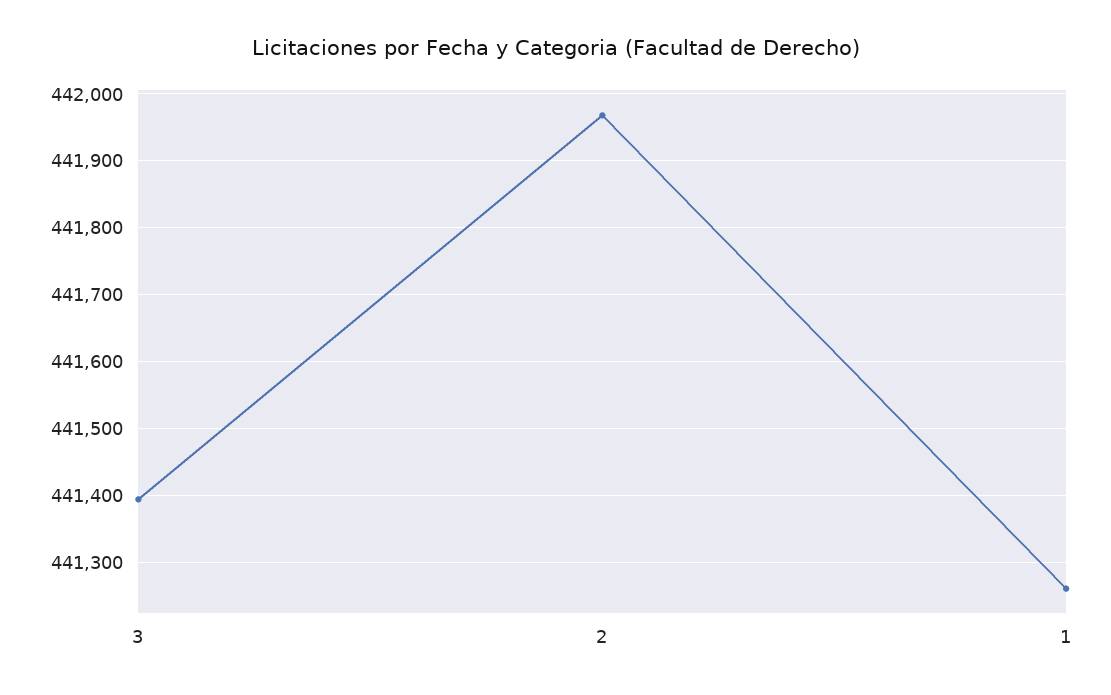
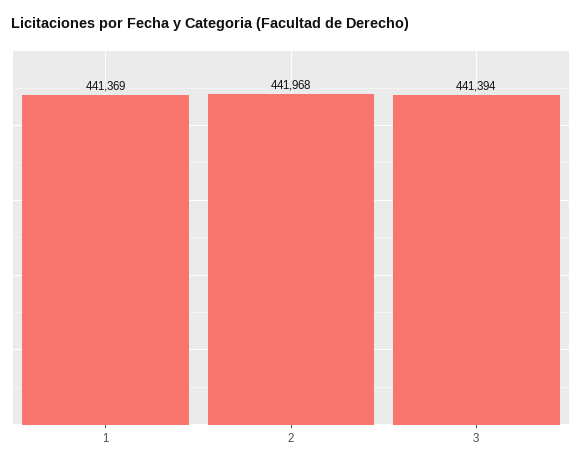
1: 441260 -> 441369

